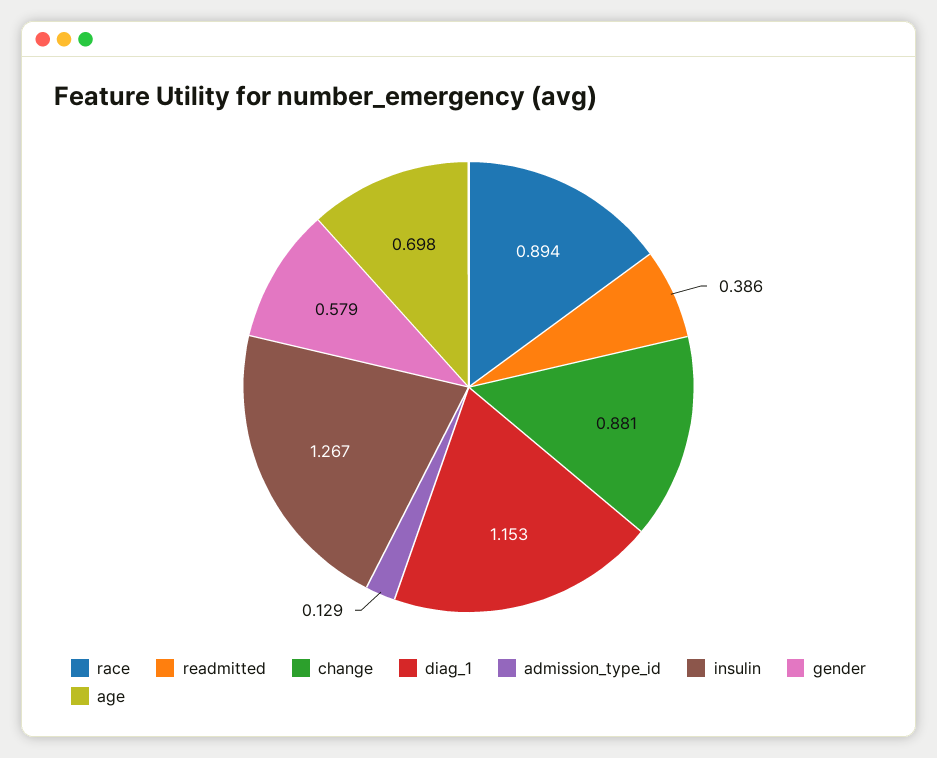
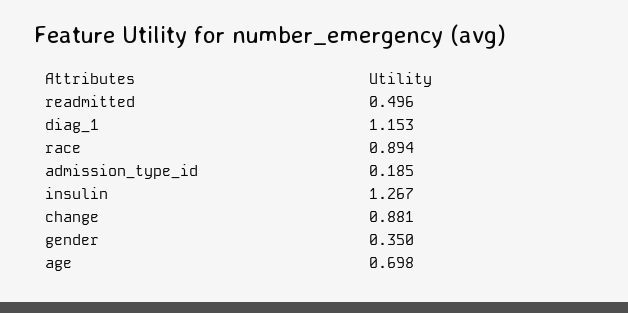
readmitted: 0.386 -> 0.496
admission_type_id: 0.129 -> 0.185
gender: 0.579 -> 0.35

